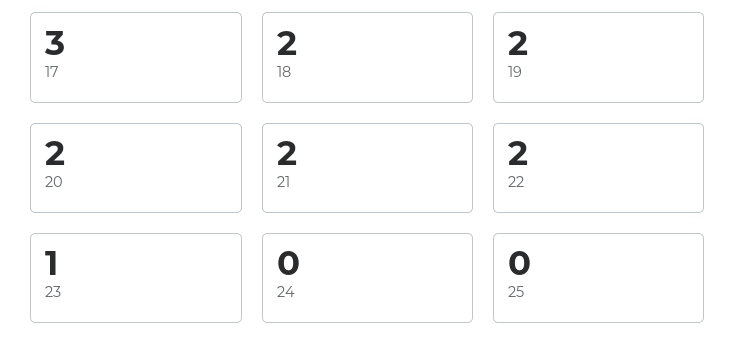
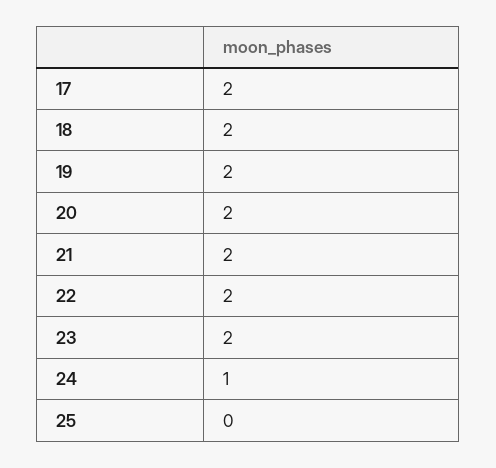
17: 3 -> 2
23: 1 -> 2
24: 0 -> 1

